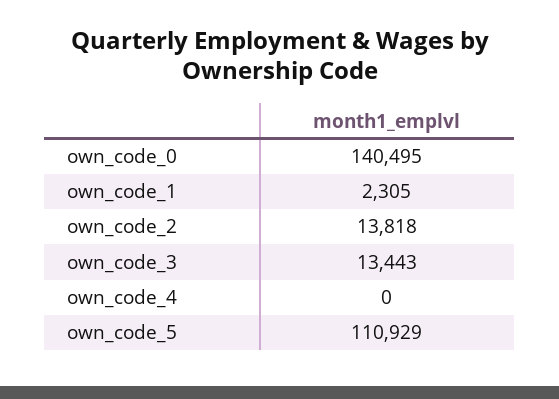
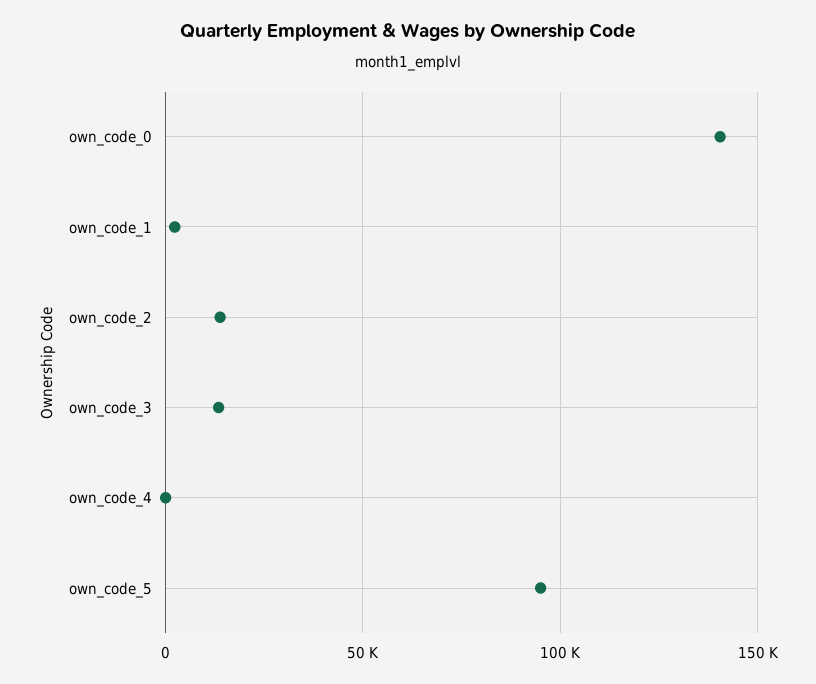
own_code_5: 110929 -> 95000

